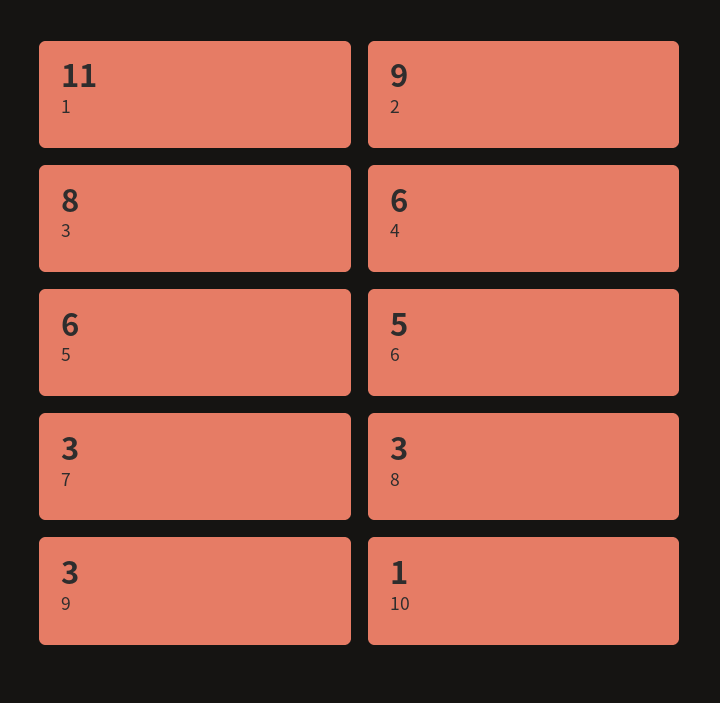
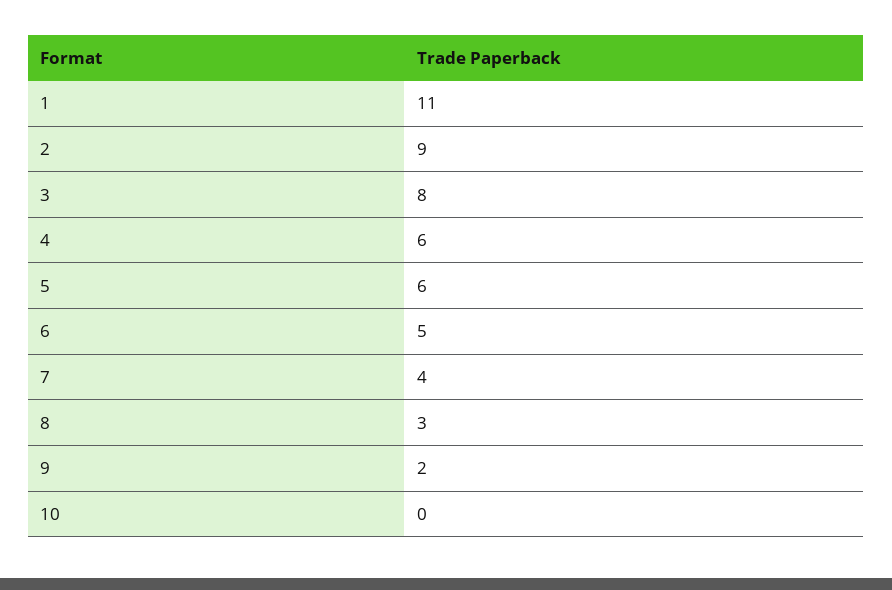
7: 3 -> 4
9: 3 -> 2
10: 1 -> 0

